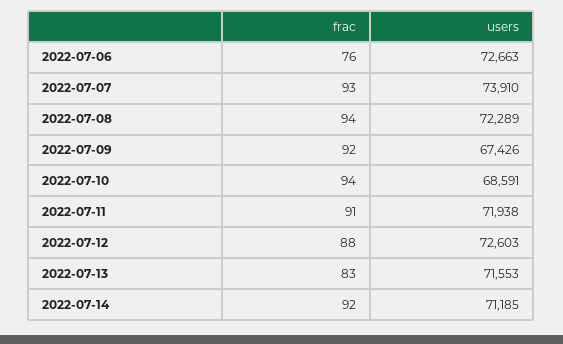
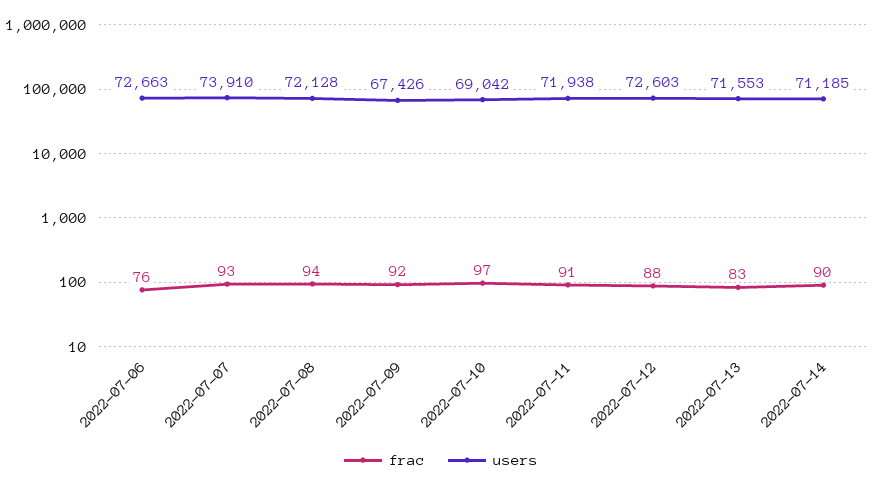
users, 2022-07-08: 72289 -> 72128
frac, 2022-07-10: 94 -> 97
users, 2022-07-10: 68591 -> 69042
frac, 2022-07-14: 92 -> 90

